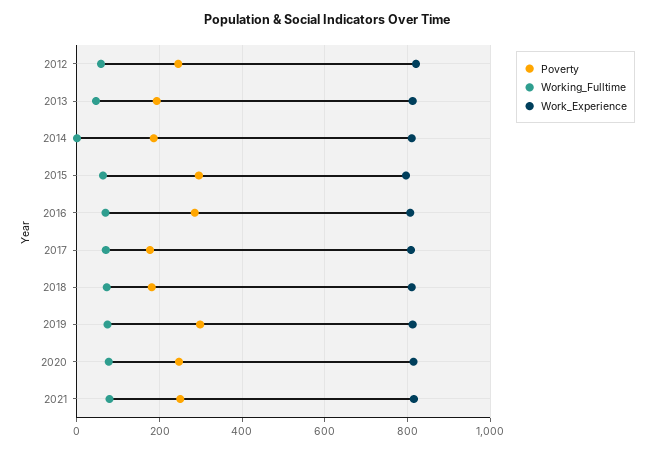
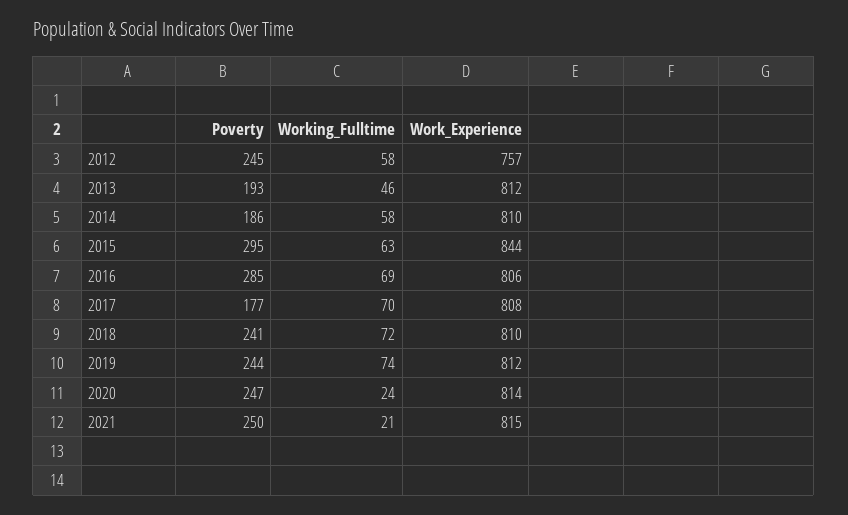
Work_Experience, 2012: 820 -> 757
Working_Fulltime, 2014: 0 -> 58
Work_Experience, 2015: 800 -> 844
Poverty, 2018: 180 -> 241
Poverty, 2019: 300 -> 244
Working_Fulltime, 2020: 80 -> 24
Working_Fulltime, 2021: 80 -> 21

